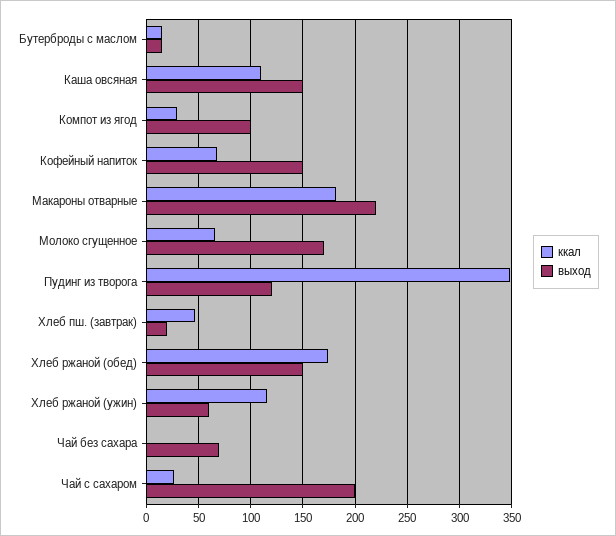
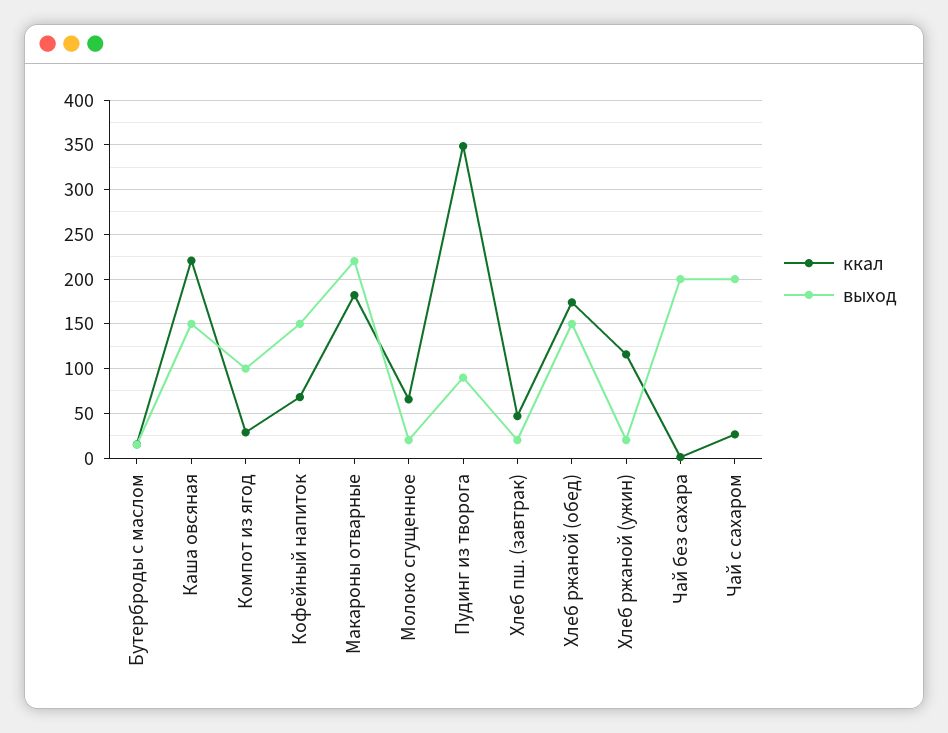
ккал, Каша овсяная: 110 -> 220
выход, Молоко сгущенное: 170 -> 20
выход, Пудинг из творога: 120 -> 90
выход, Хлеб ржаной (ужин): 60 -> 20
выход, Чай без сахара: 70 -> 200

